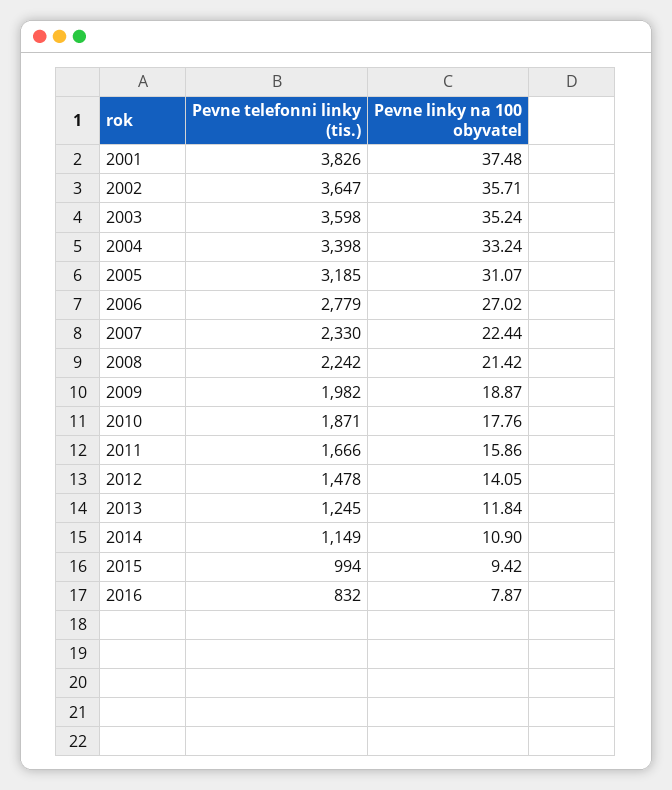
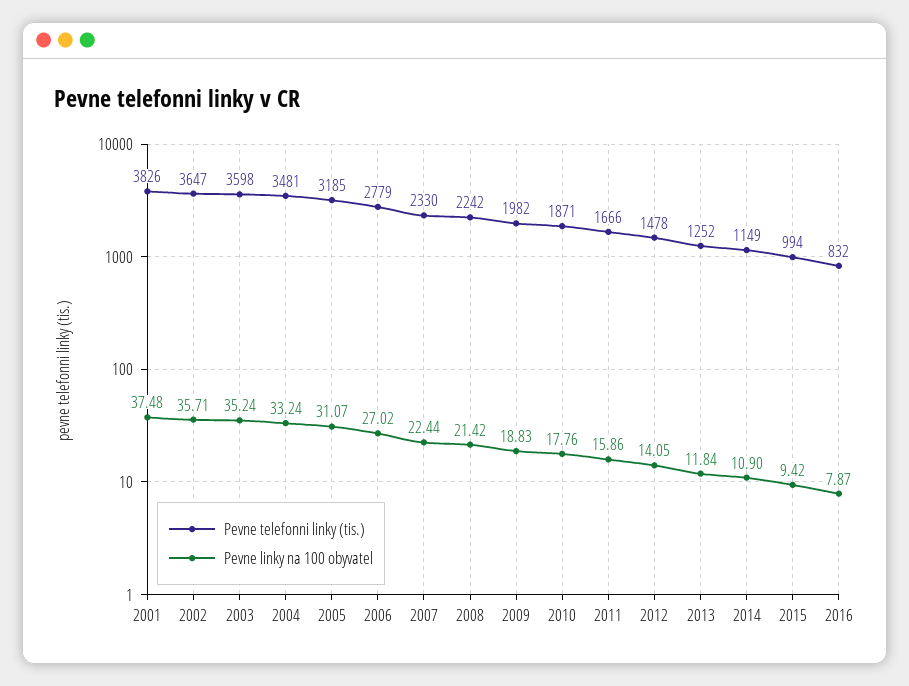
Pevne telefonni linky (tis.), 2004: 3398 -> 3481
Pevne linky na 100 obyvatel, 2009: 18.87 -> 18.83
Pevne telefonni linky (tis.), 2013: 1245 -> 1252

